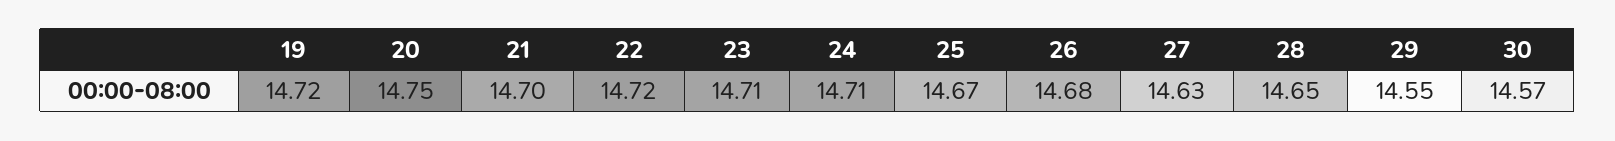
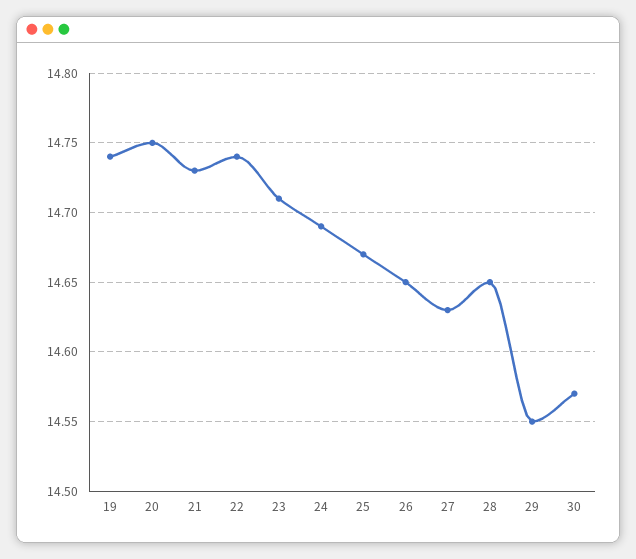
19: 14.72 -> 14.74
21: 14.7 -> 14.73
22: 14.72 -> 14.74
24: 14.71 -> 14.69
26: 14.68 -> 14.65

